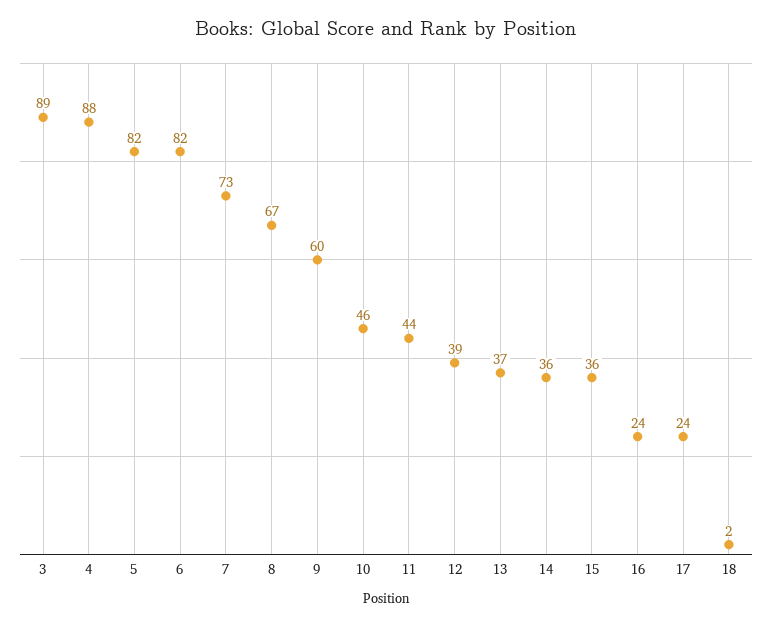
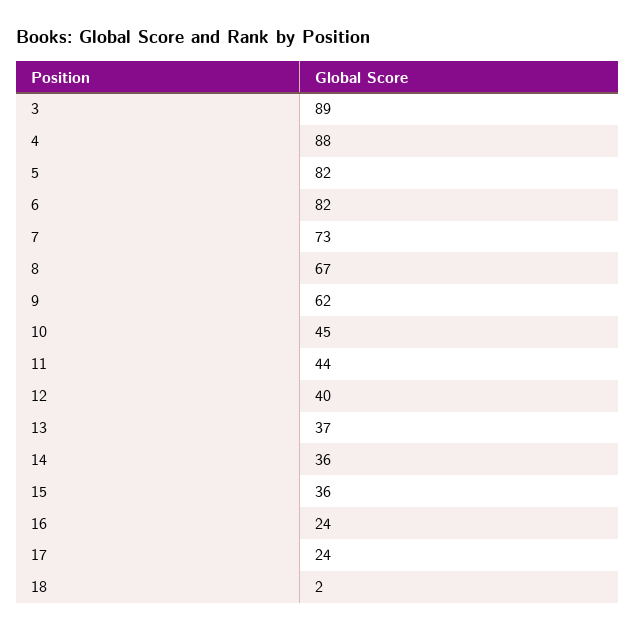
9: 60 -> 62
10: 46 -> 45
12: 39 -> 40

